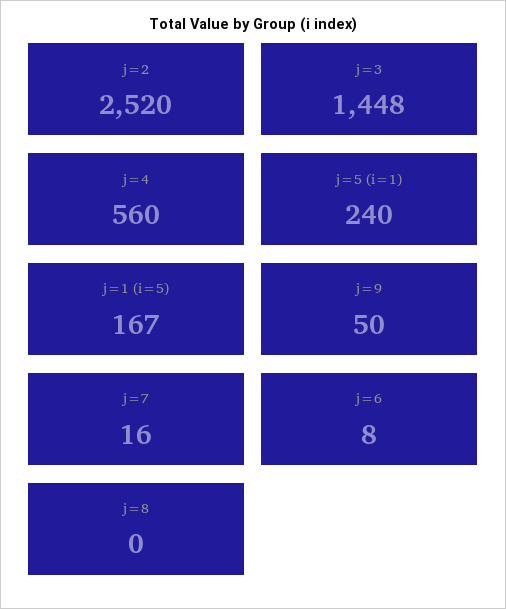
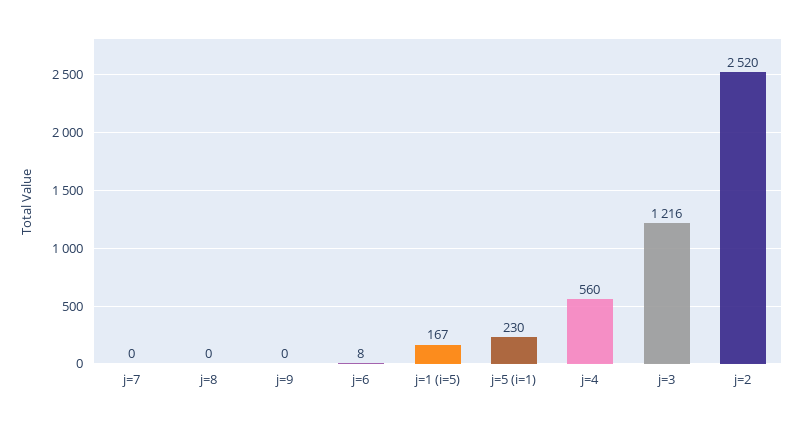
j=3: 1448 -> 1216
j=5 (i=1): 240 -> 230
j=9: 50 -> 0
j=7: 16 -> 0

